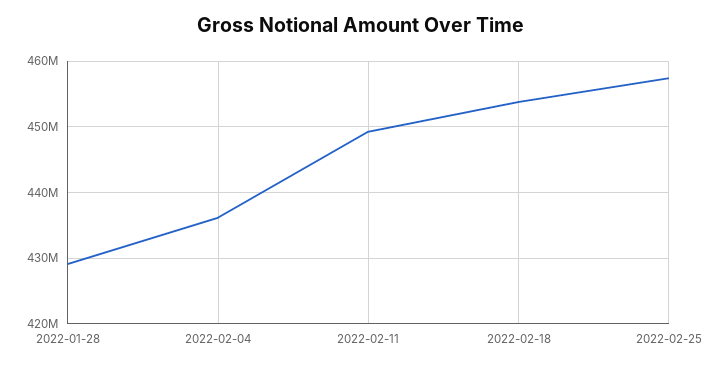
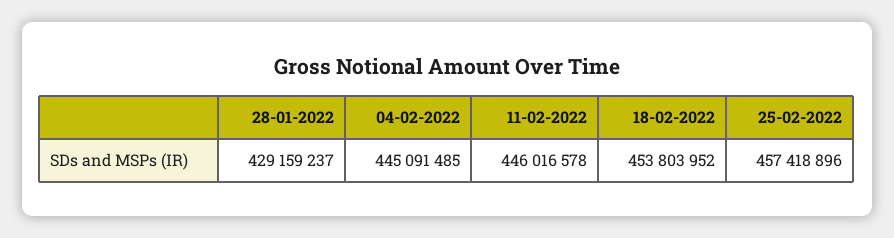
2022-02-04: 436000000 -> 445091485
2022-02-11: 449000000 -> 446016578

